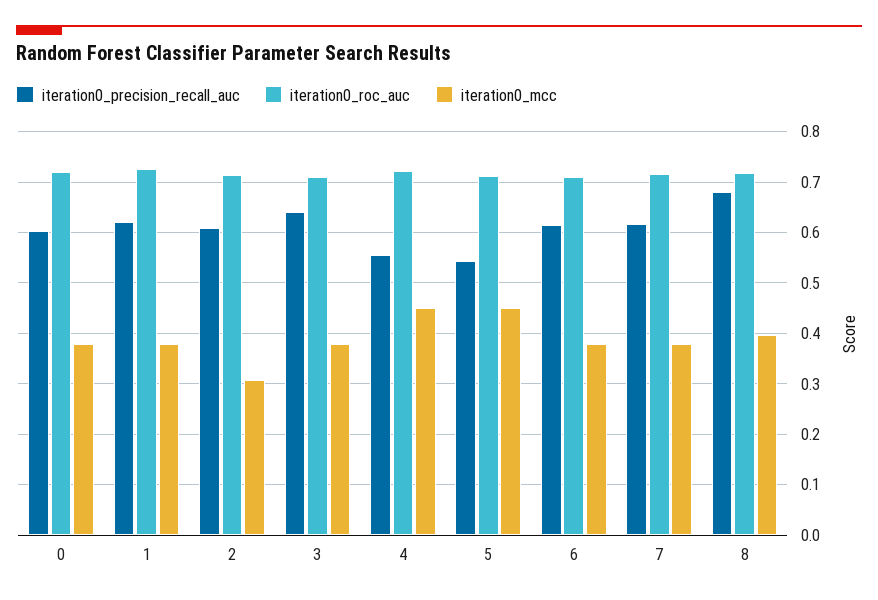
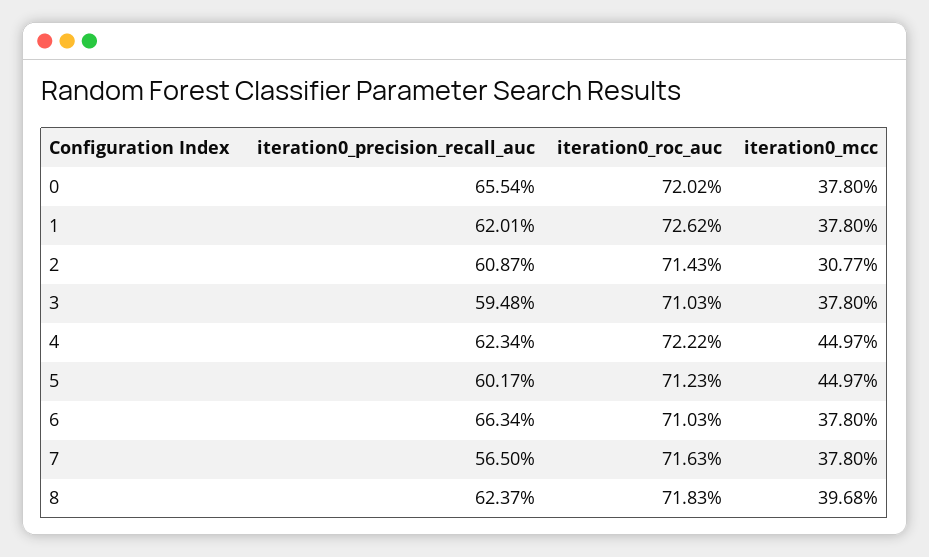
iteration0_precision_recall_auc, 0: 0.6 -> 0.6554
iteration0_precision_recall_auc, 3: 0.64 -> 0.5948
iteration0_precision_recall_auc, 4: 0.56 -> 0.6234
iteration0_precision_recall_auc, 5: 0.54 -> 0.6017
iteration0_precision_recall_auc, 6: 0.62 -> 0.6634
iteration0_precision_recall_auc, 7: 0.62 -> 0.565
iteration0_precision_recall_auc, 8: 0.68 -> 0.6237

